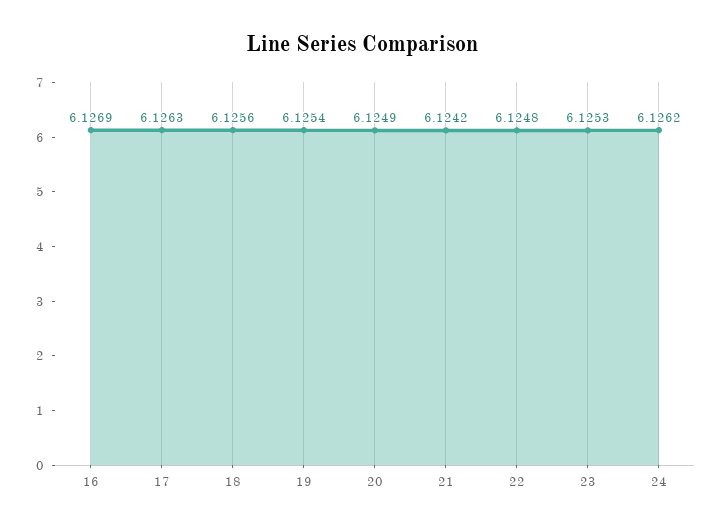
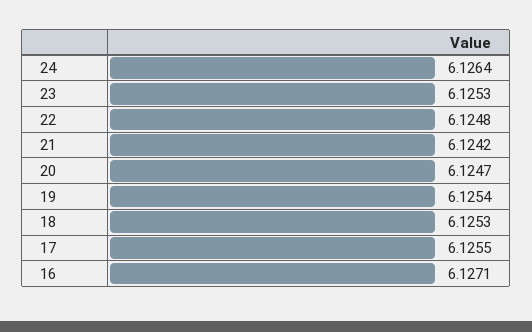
16: 6.1269 -> 6.1271
17: 6.1263 -> 6.1255
18: 6.1256 -> 6.1253
20: 6.1249 -> 6.1247
24: 6.1262 -> 6.1264

